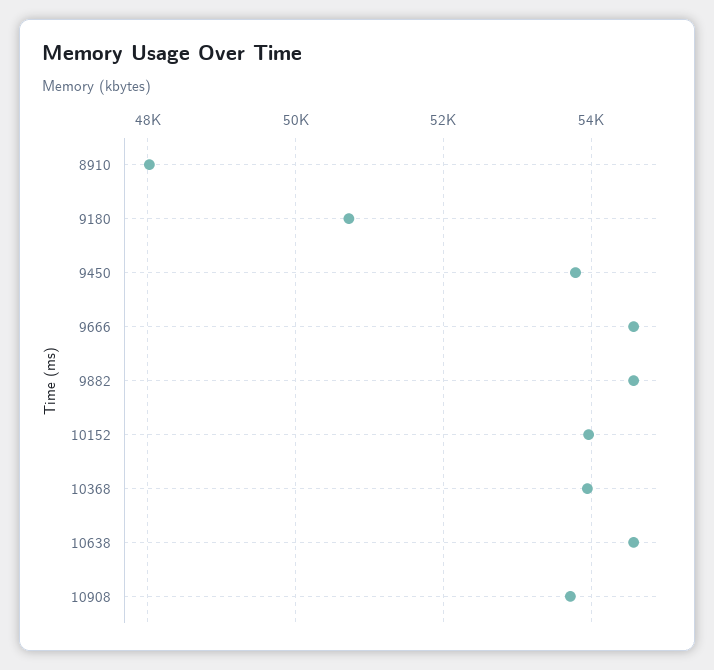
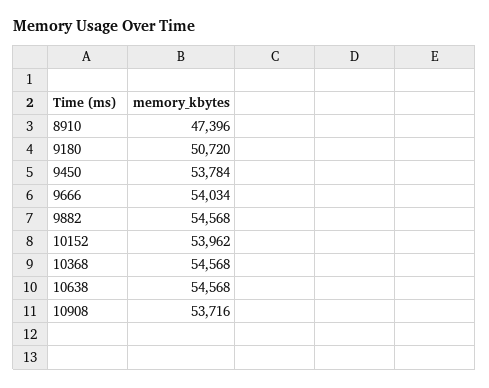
8910: 48000 -> 47396
9666: 54600 -> 54034
10368: 54000 -> 54568

